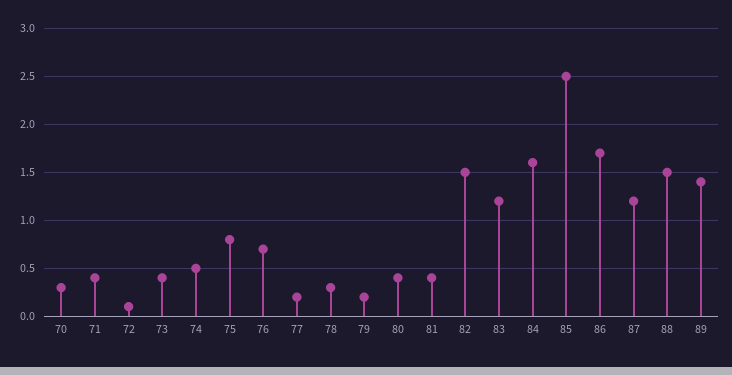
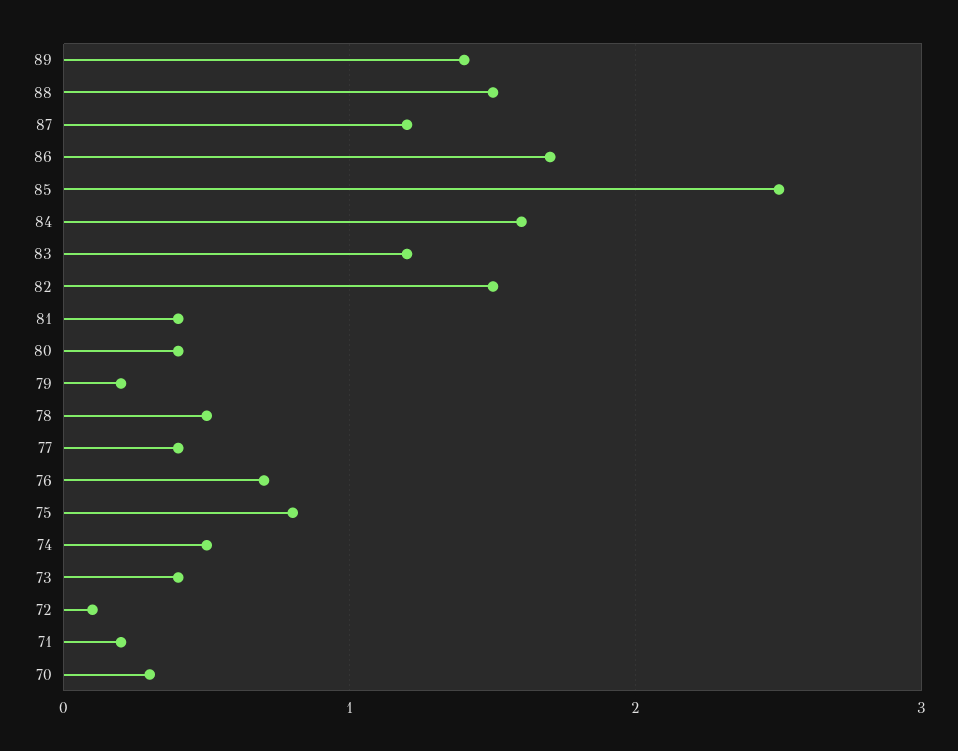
71: 0.4 -> 0.2
77: 0.2 -> 0.4
78: 0.3 -> 0.5

